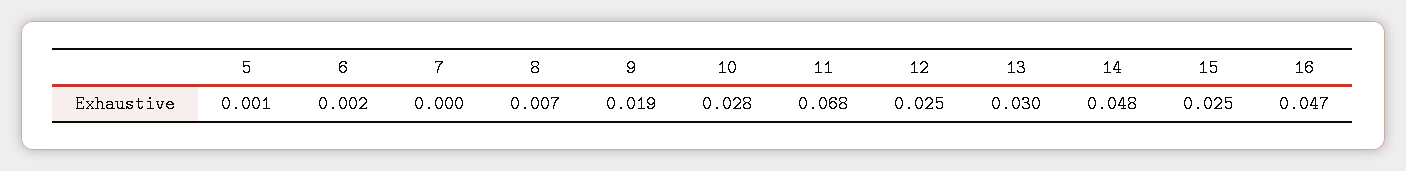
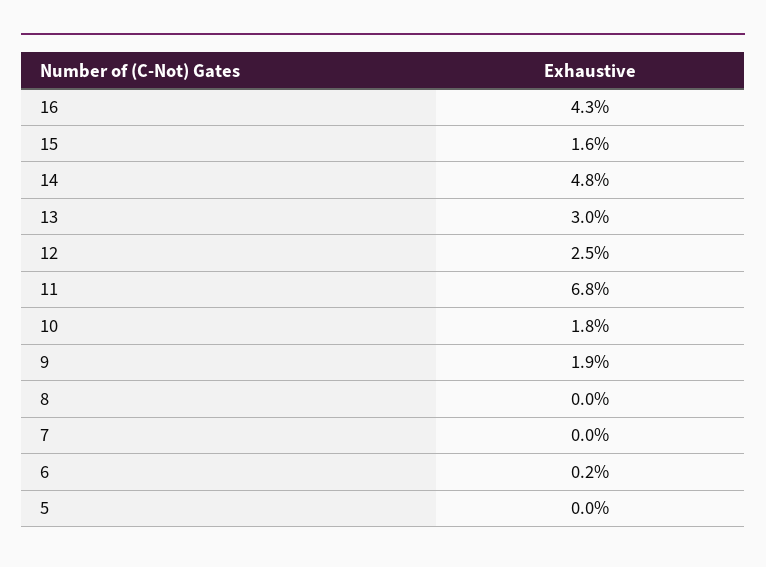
5: 0.001 -> 0
8: 0.007 -> 0
10: 0.028 -> 0.018
15: 0.025 -> 0.016
16: 0.047 -> 0.043

